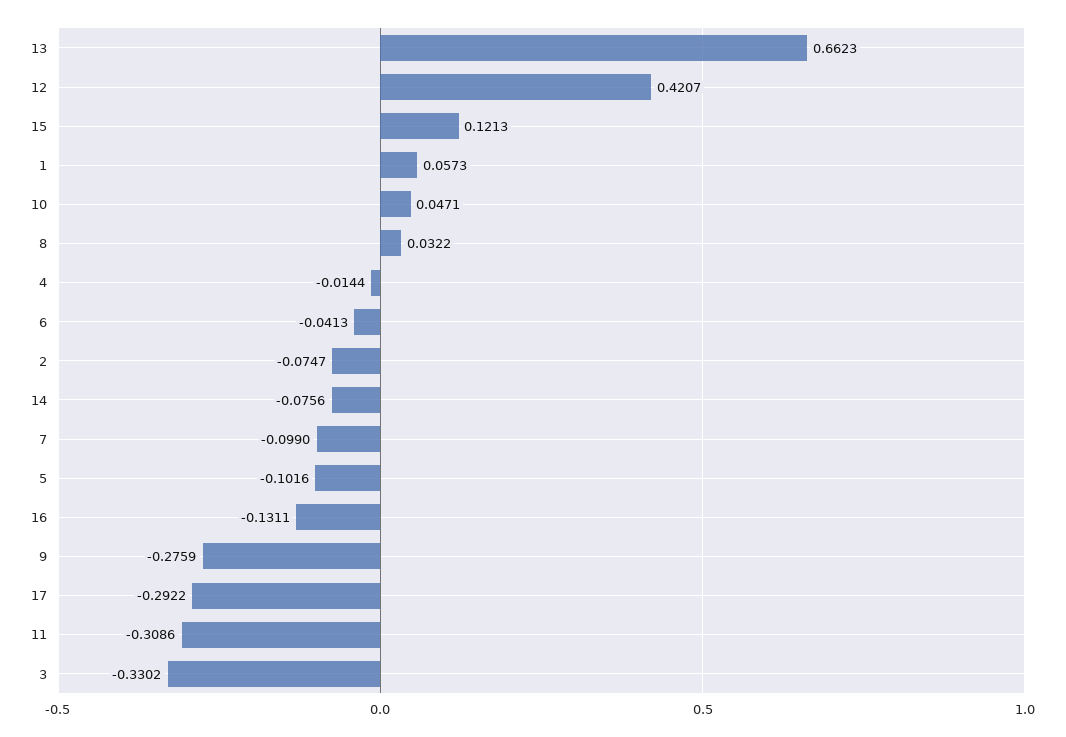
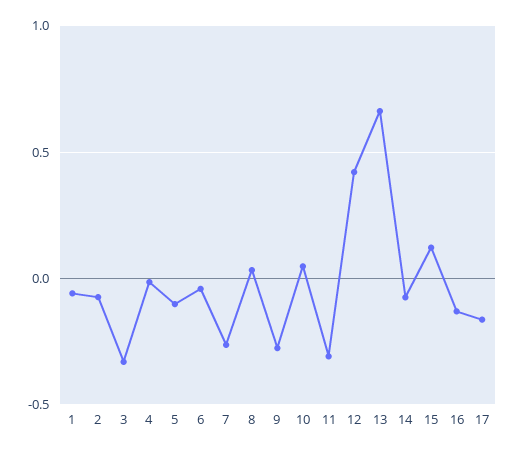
1: 0.0573 -> -0.05
7: -0.099 -> -0.25
17: -0.2922 -> -0.15

